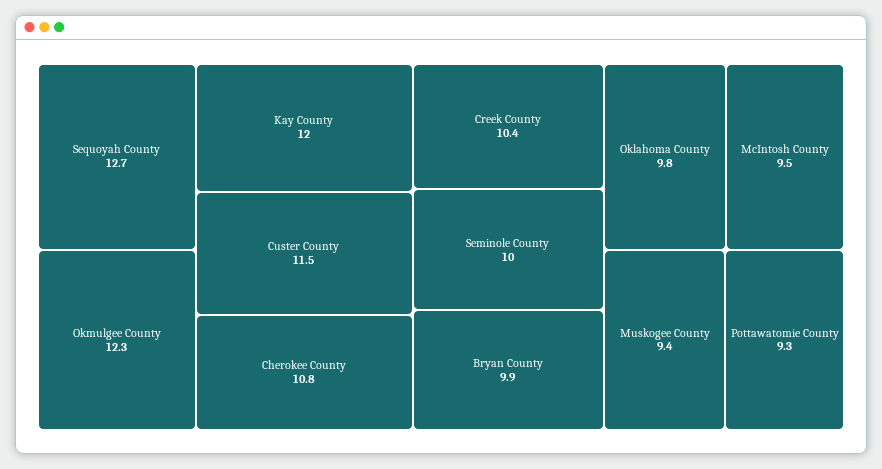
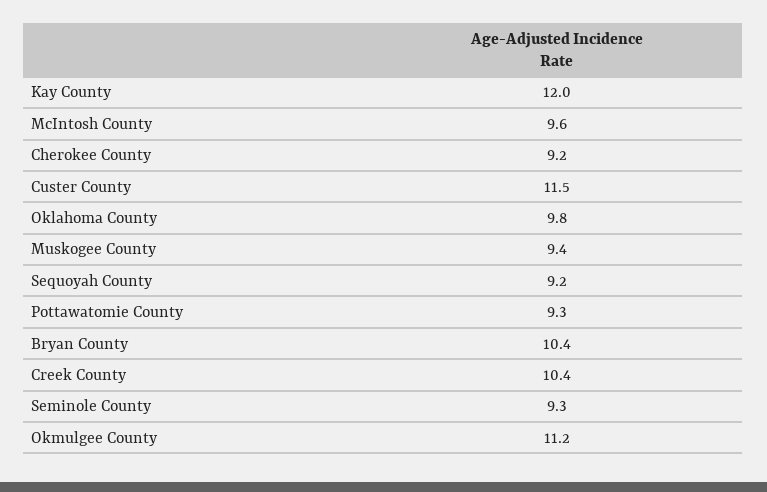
Sequoyah County: 12.7 -> 9.2
Okmulgee County: 12.3 -> 11.2
Cherokee County: 10.8 -> 9.2
Seminole County: 10 -> 9.3
Bryan County: 9.9 -> 10.4
McIntosh County: 9.5 -> 9.6

